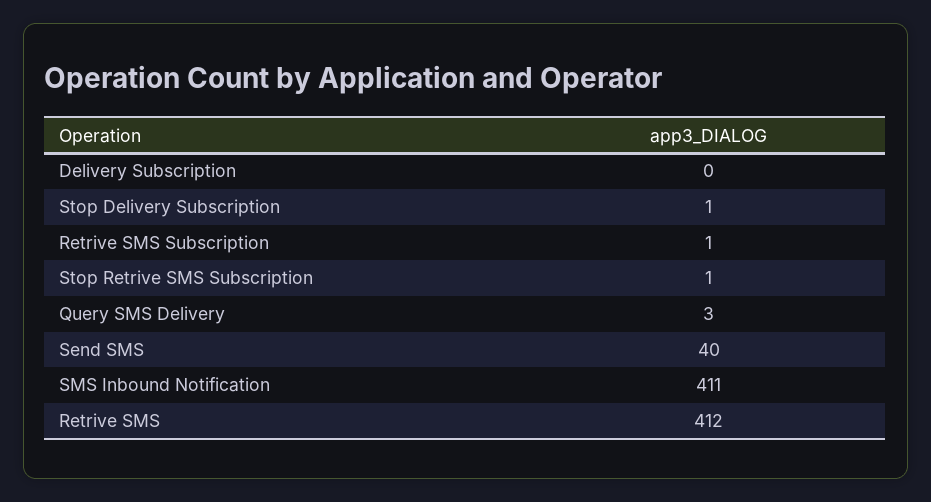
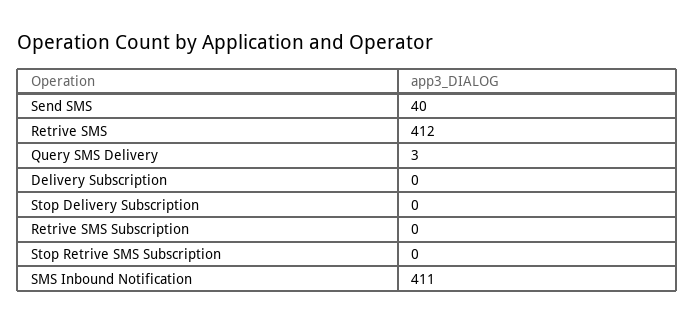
Stop Delivery Subscription: 1 -> 0
Retrive SMS Subscription: 1 -> 0
Stop Retrive SMS Subscription: 1 -> 0

